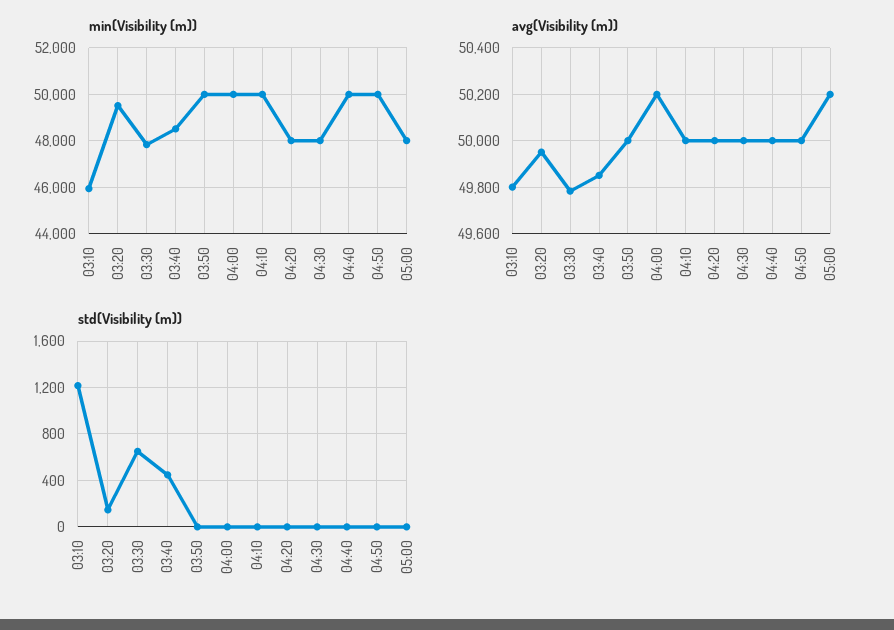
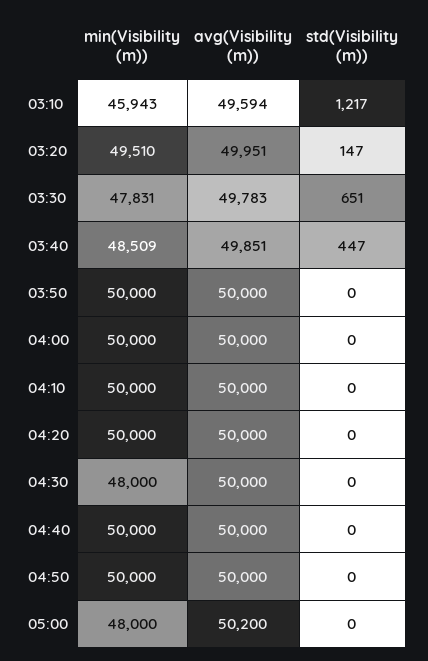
min(Visibility (m)), 04:20: 48000 -> 50000
avg(Visibility (m)), 03:10: 49800 -> 49594
avg(Visibility (m)), 04:00: 50200 -> 50000

